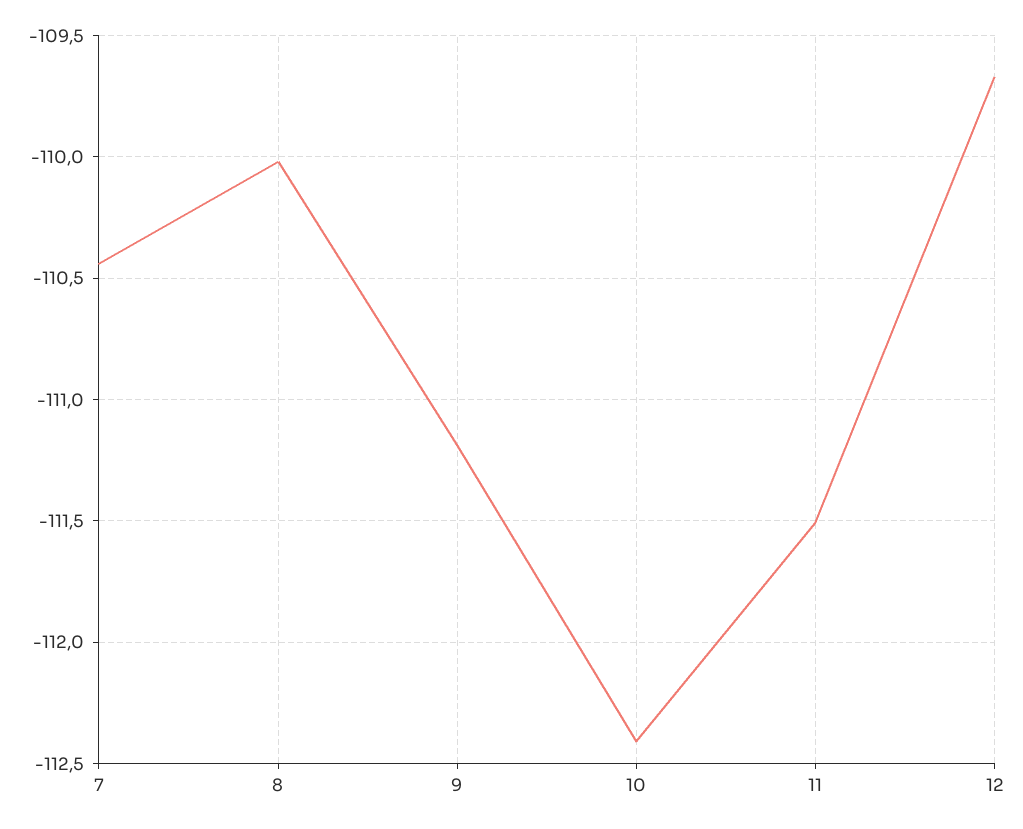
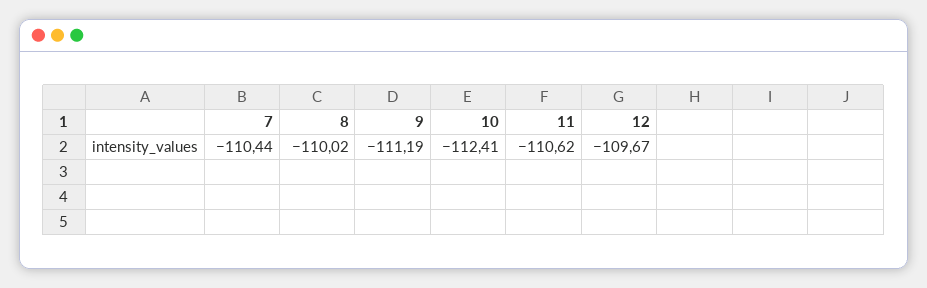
11: -111.5 -> -110.62

